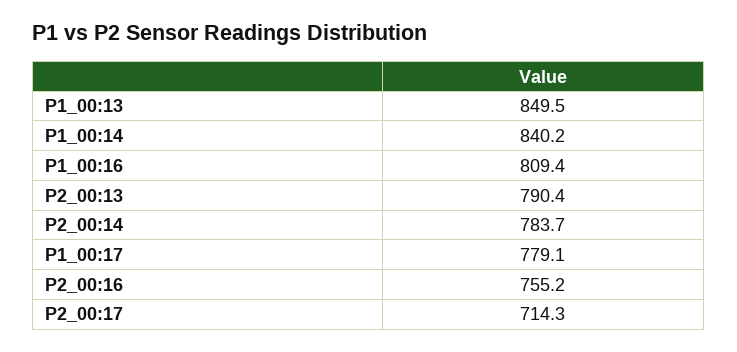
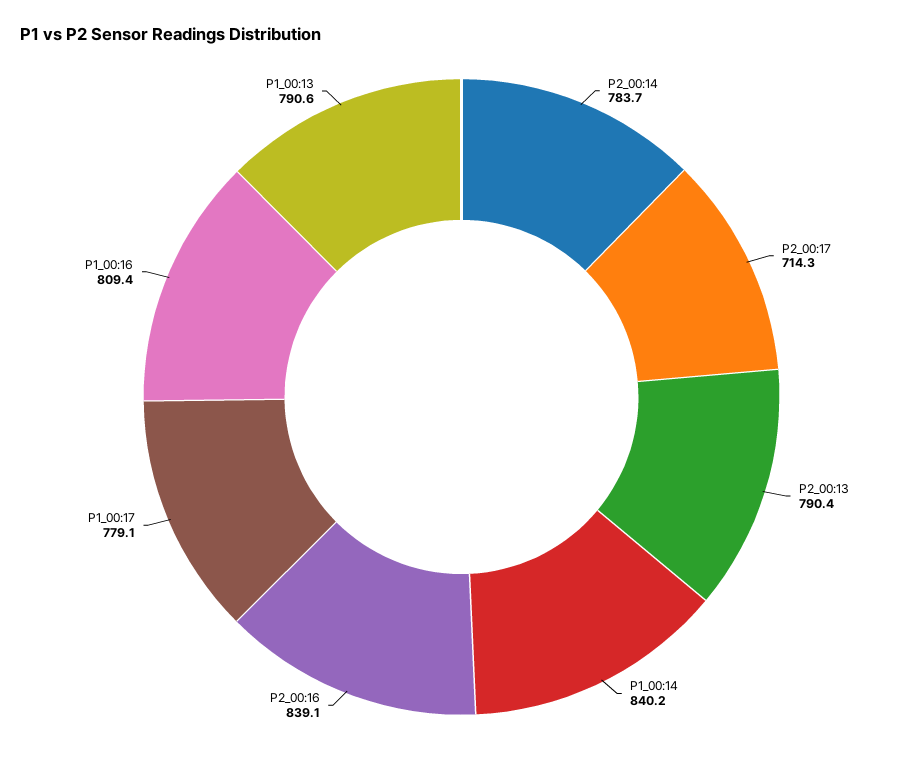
P1_00:13: 849.5 -> 790.6
P2_00:16: 755.2 -> 839.1

